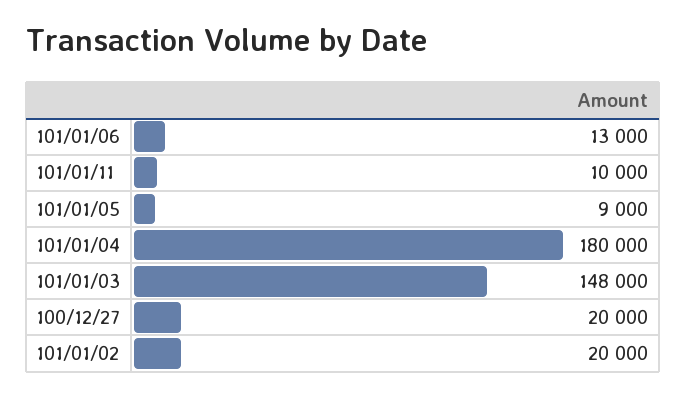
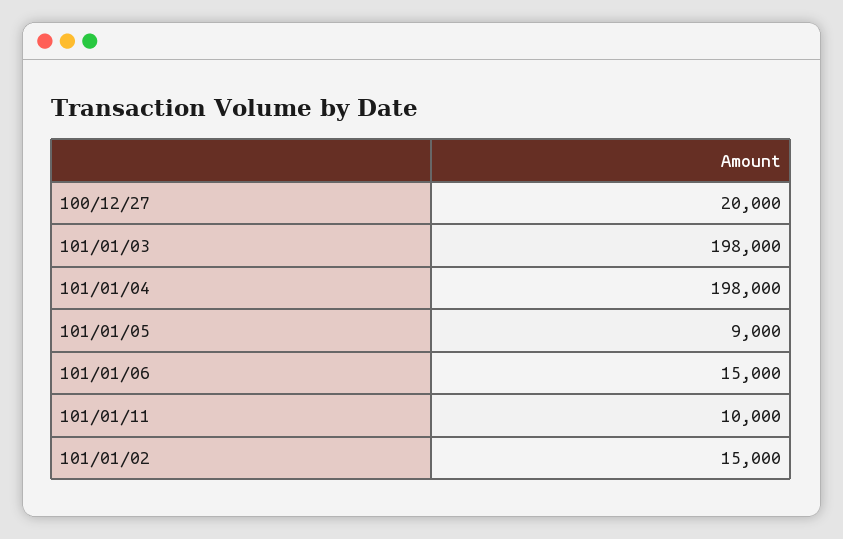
101/01/06: 13000 -> 15000
101/01/04: 180000 -> 198000
101/01/03: 148000 -> 198000
101/01/02: 20000 -> 15000

